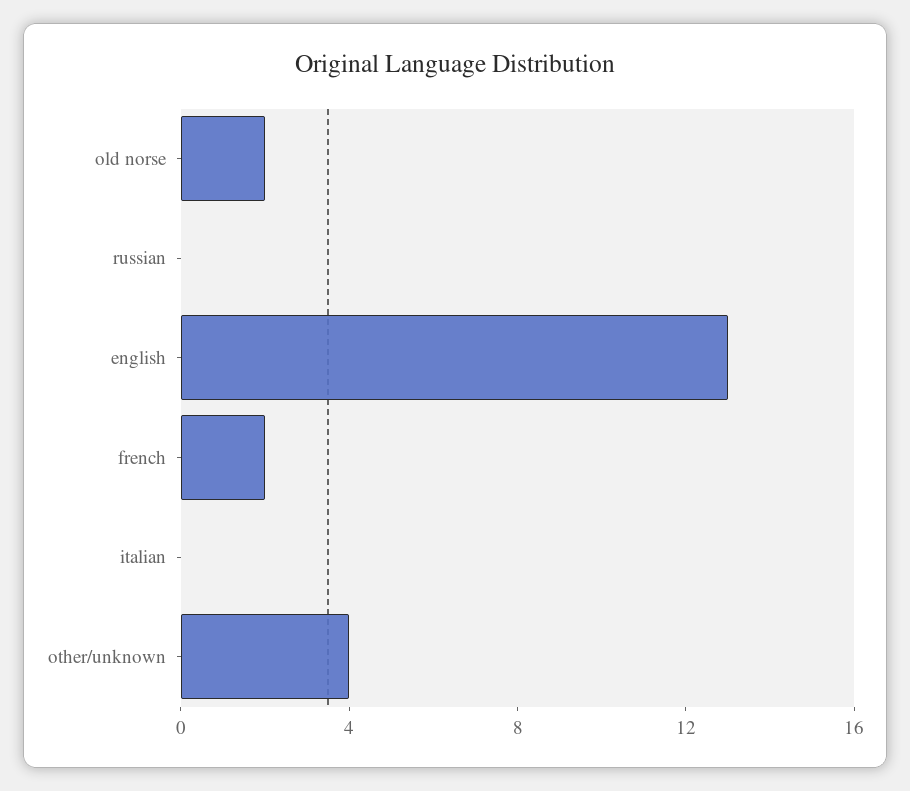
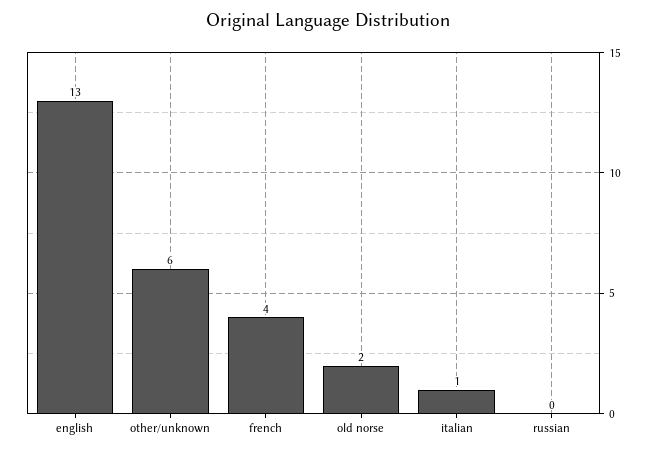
french: 2 -> 4
italian: 0 -> 1
other/unknown: 4 -> 6

